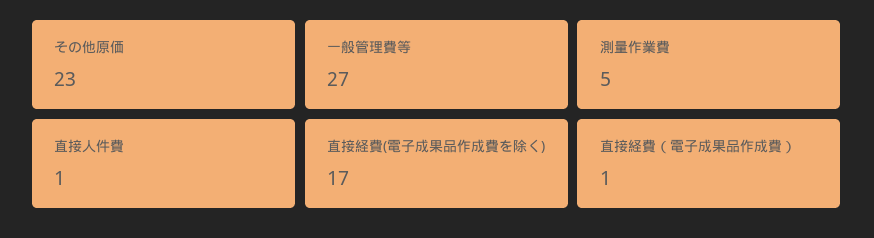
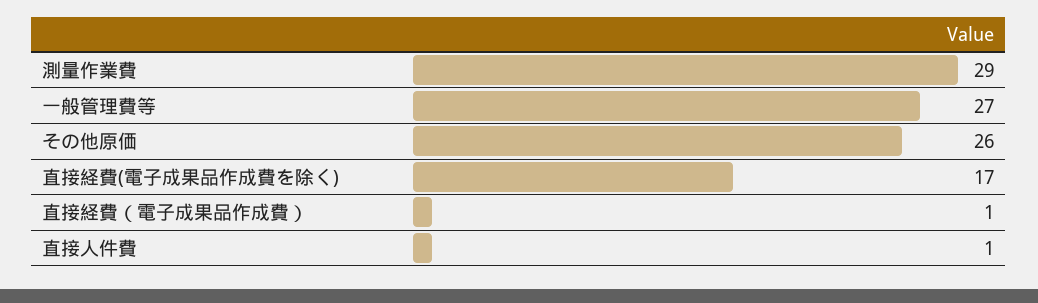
その他原価: 23 -> 26
測量作業費: 5 -> 29

